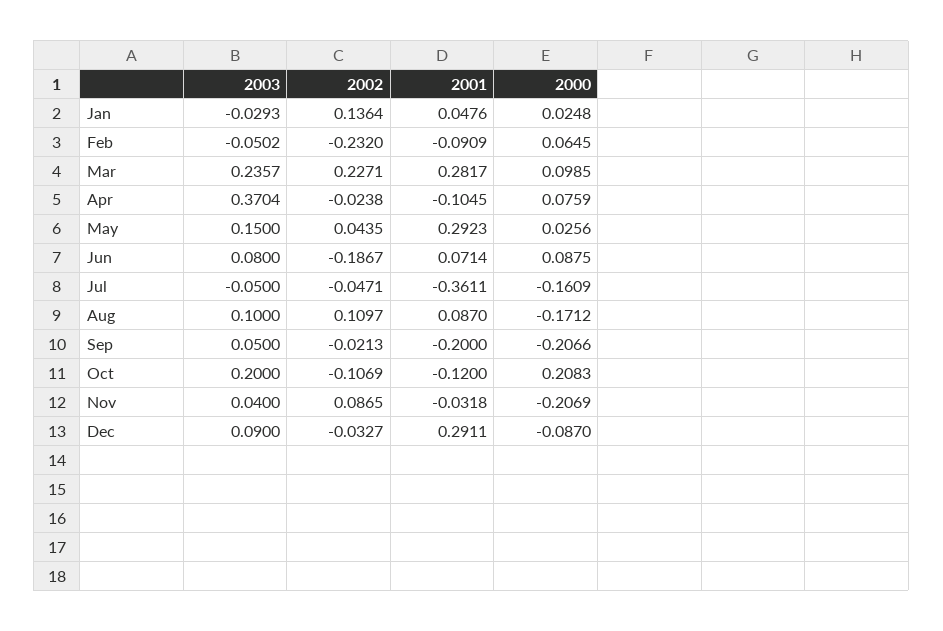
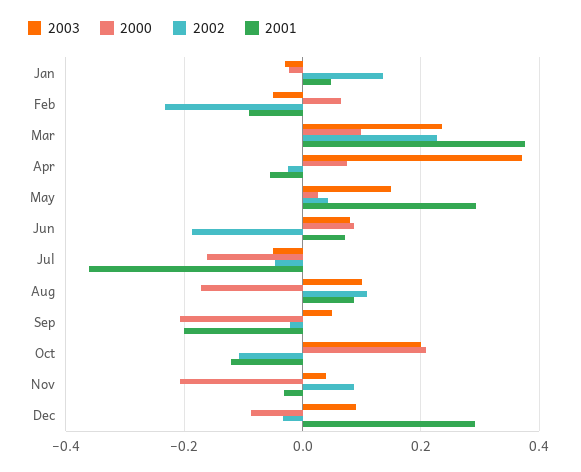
2000, Jan: 0.0248 -> -0.02
2001, Mar: 0.2817 -> 0.38
2001, Apr: -0.1045 -> -0.06

